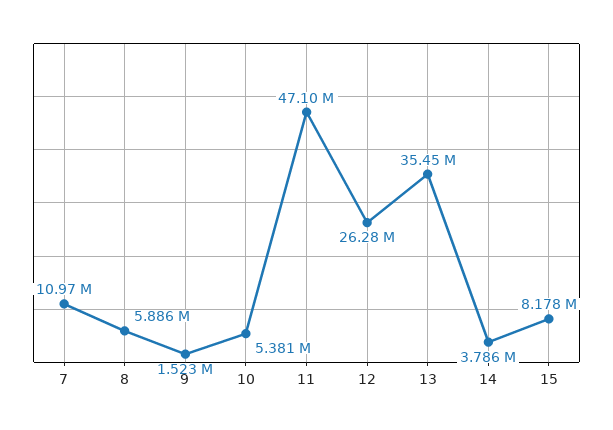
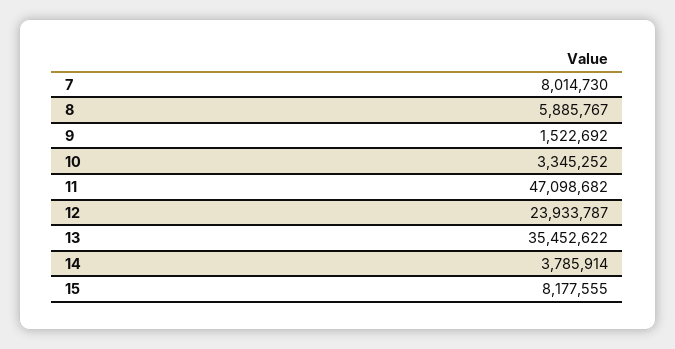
7: 10970000 -> 8014730
10: 5381000 -> 3345252
12: 26280000 -> 23933787

